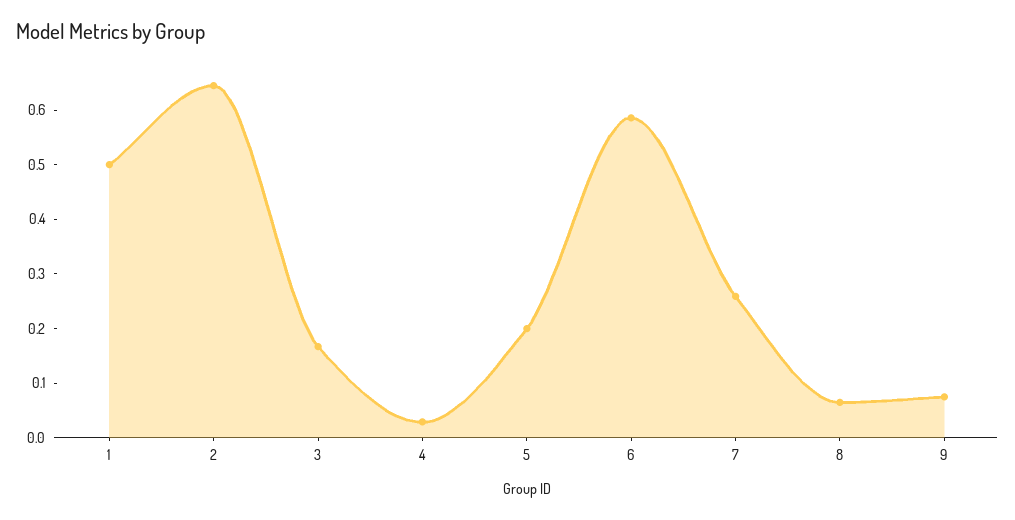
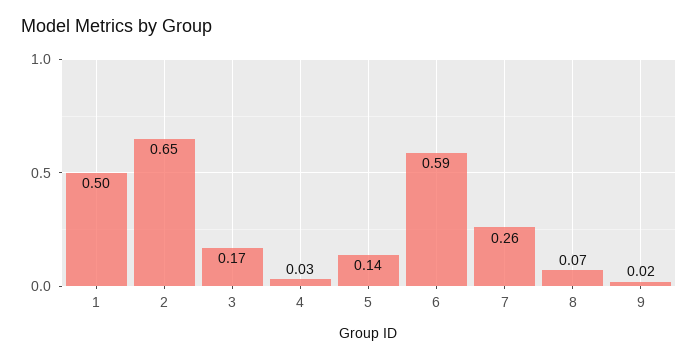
5: 0.2 -> 0.14
9: 0.08 -> 0.02

